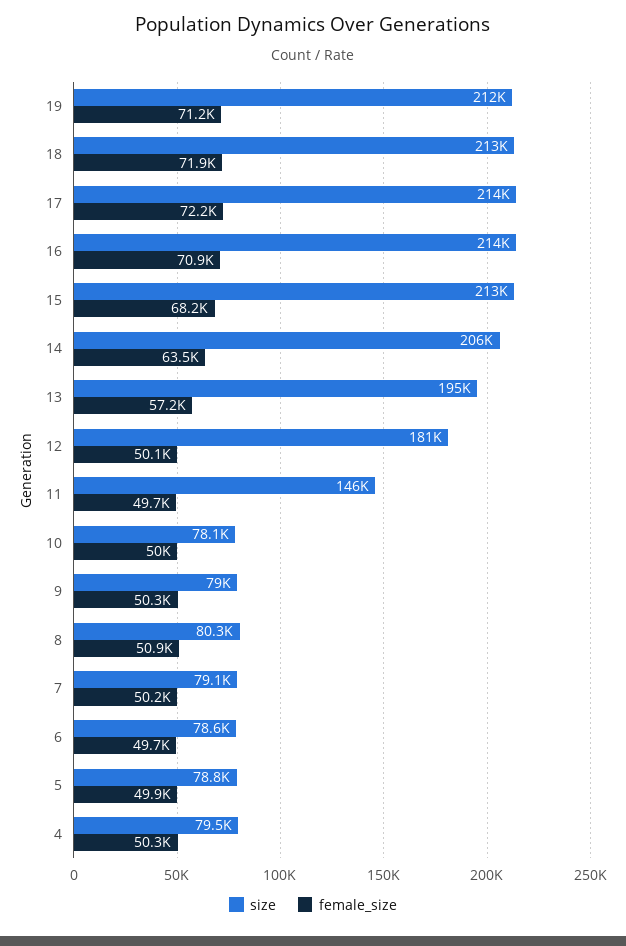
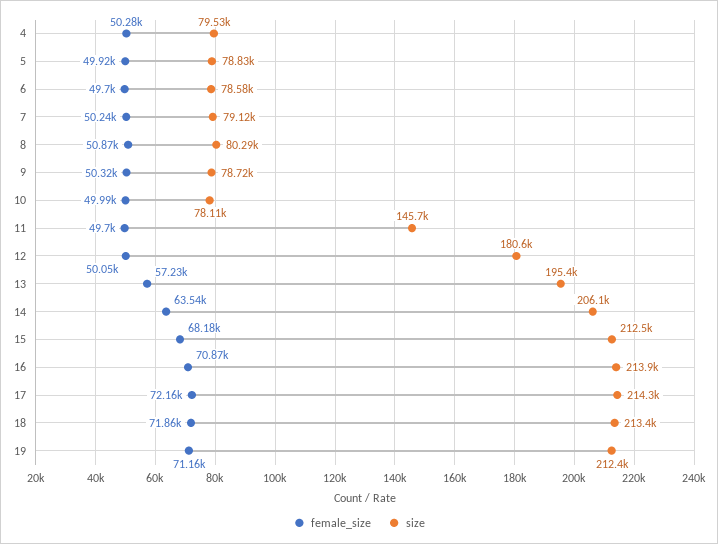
size, 9: 79000 -> 78720

